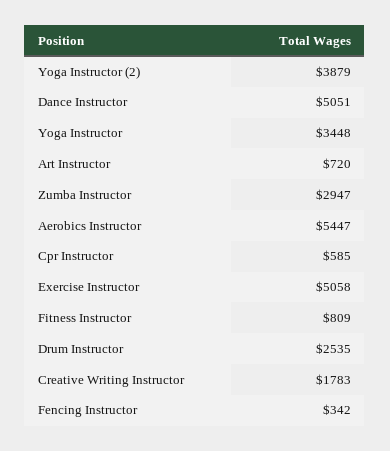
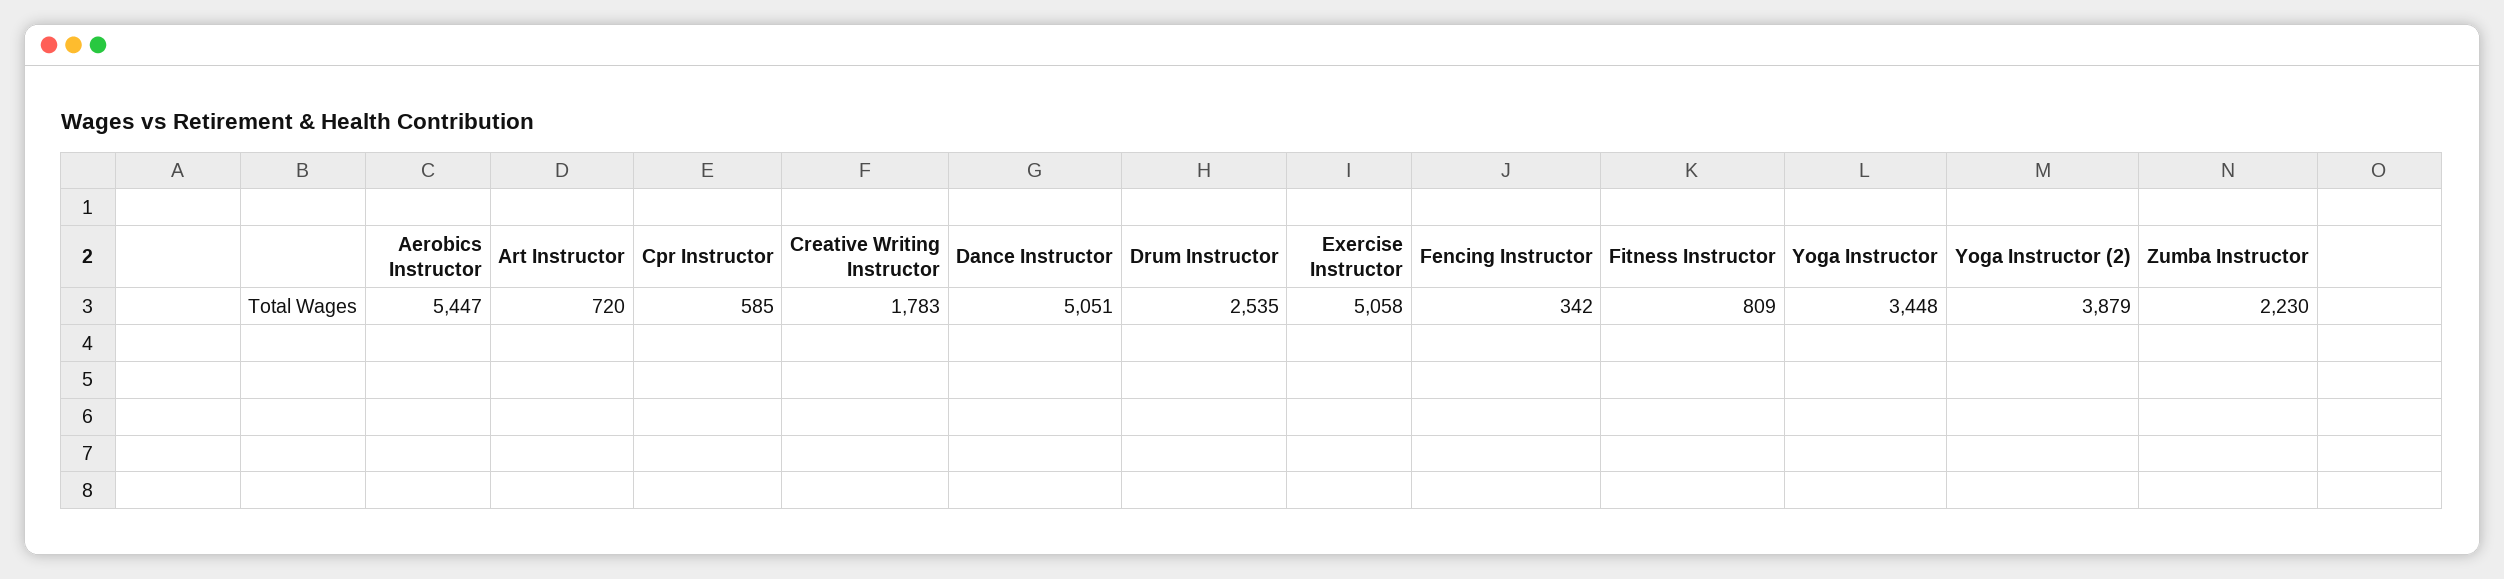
Zumba Instructor: 2947 -> 2230

